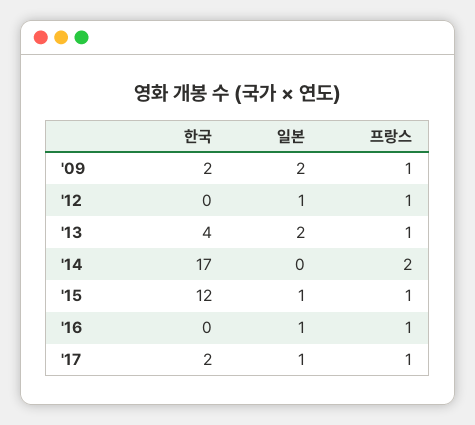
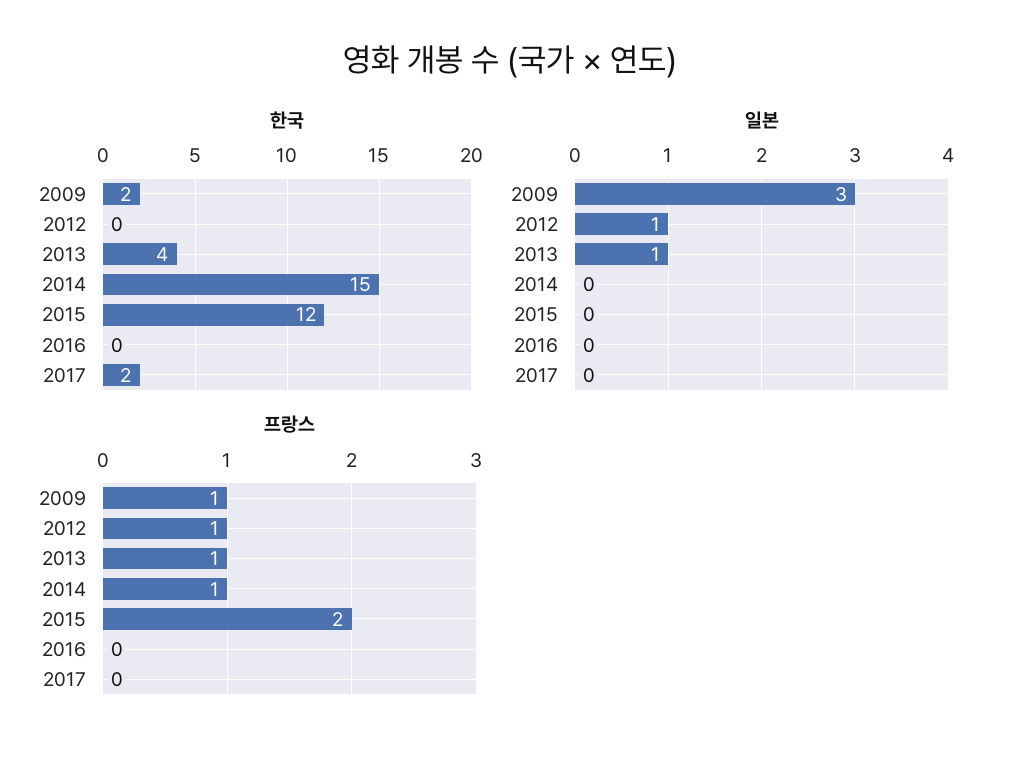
일본, '09: 2 -> 3
일본, '13: 2 -> 1
한국, '14: 17 -> 15
프랑스, '14: 2 -> 1
일본, '15: 1 -> 0
프랑스, '15: 1 -> 2
일본, '16: 1 -> 0
프랑스, '16: 1 -> 0
일본, '17: 1 -> 0
프랑스, '17: 1 -> 0

